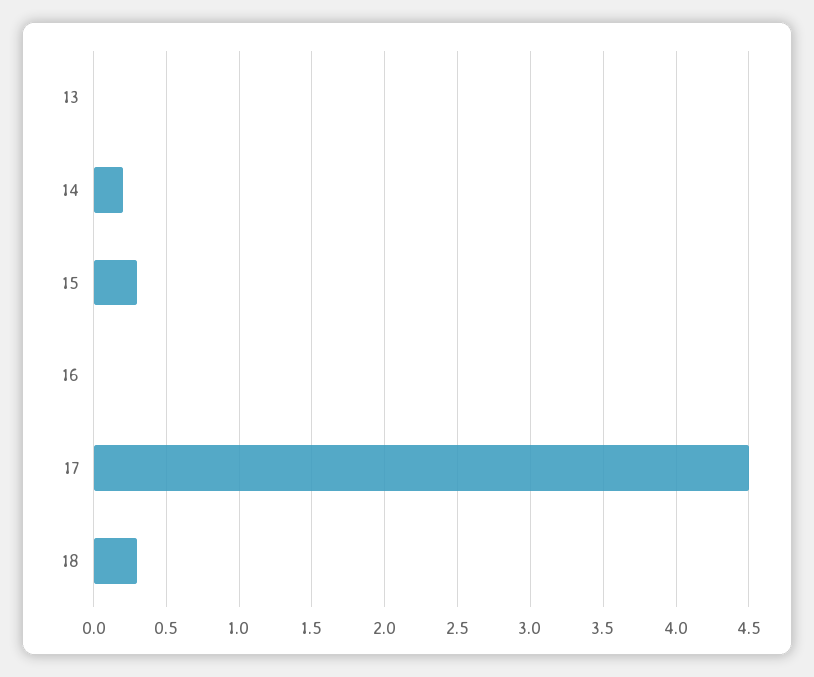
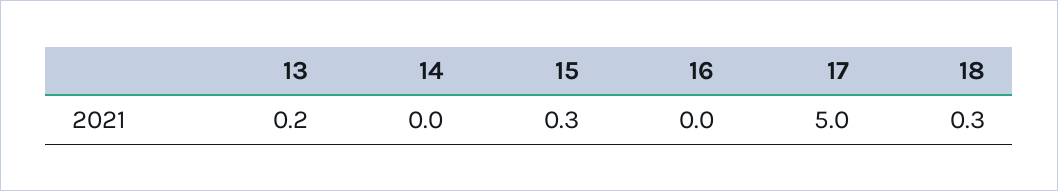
13: 0 -> 0.2
14: 0.2 -> 0
17: 4.5 -> 5

